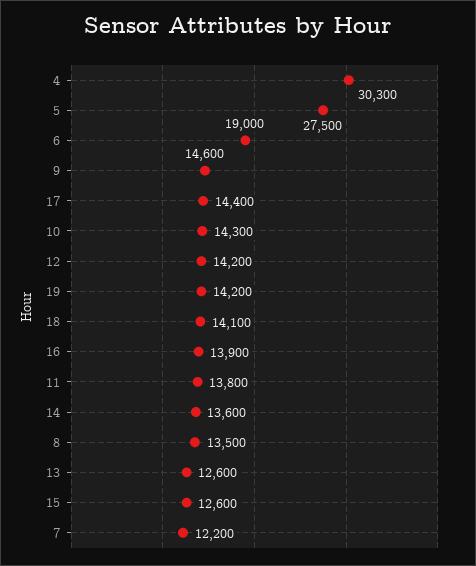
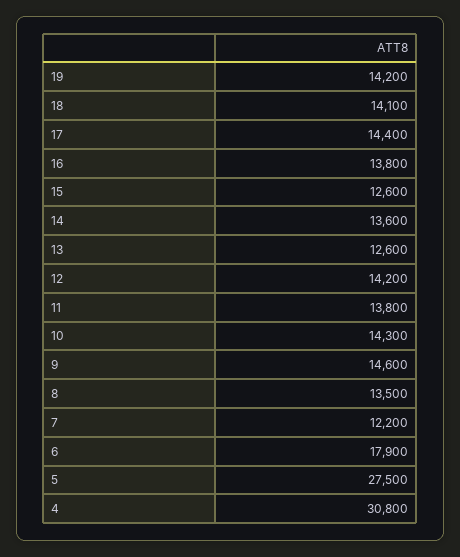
4: 30300 -> 30800
6: 19000 -> 17900
16: 13900 -> 13800

